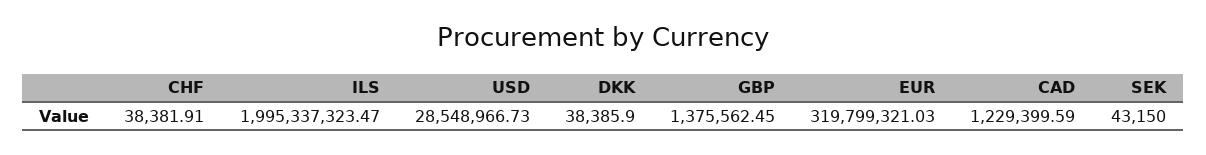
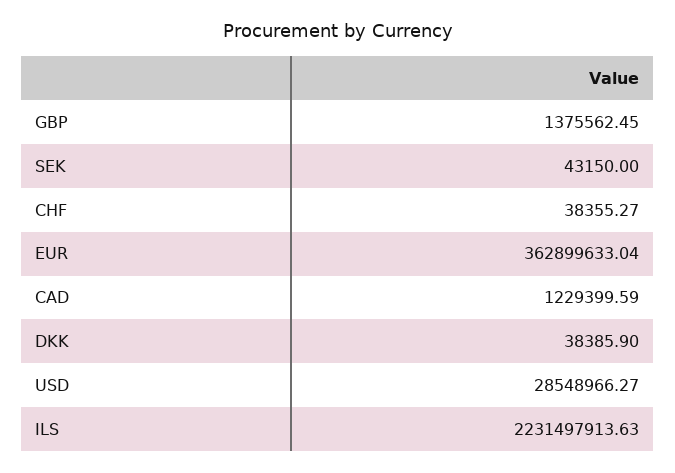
CHF: 38381.91 -> 38355.27
ILS: 1995337323.47 -> 2231497913.63
USD: 28548966.73 -> 28548966.27
EUR: 319799321.03 -> 362899633.04

